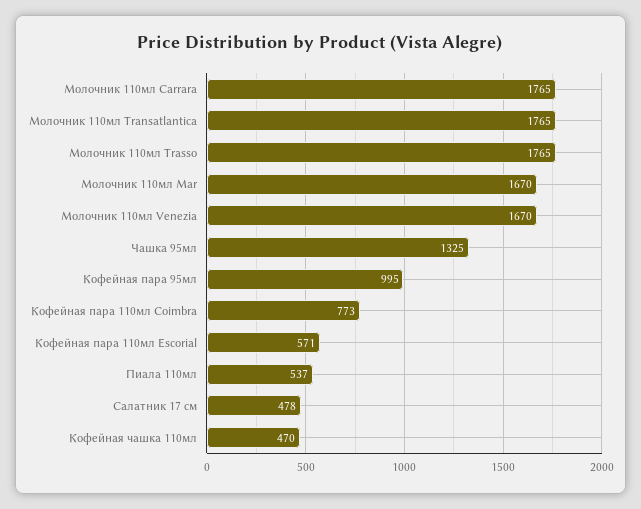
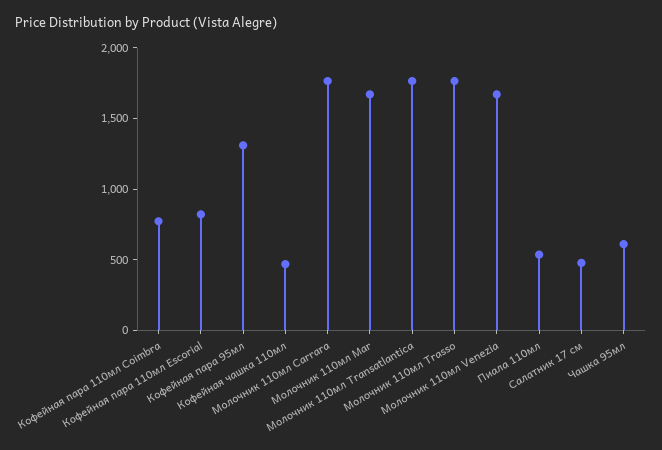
Чашка 95мл: 1325 -> 600
Кофейная пара 95мл: 995 -> 1300
Кофейная пара 110мл Escorial: 571 -> 800

